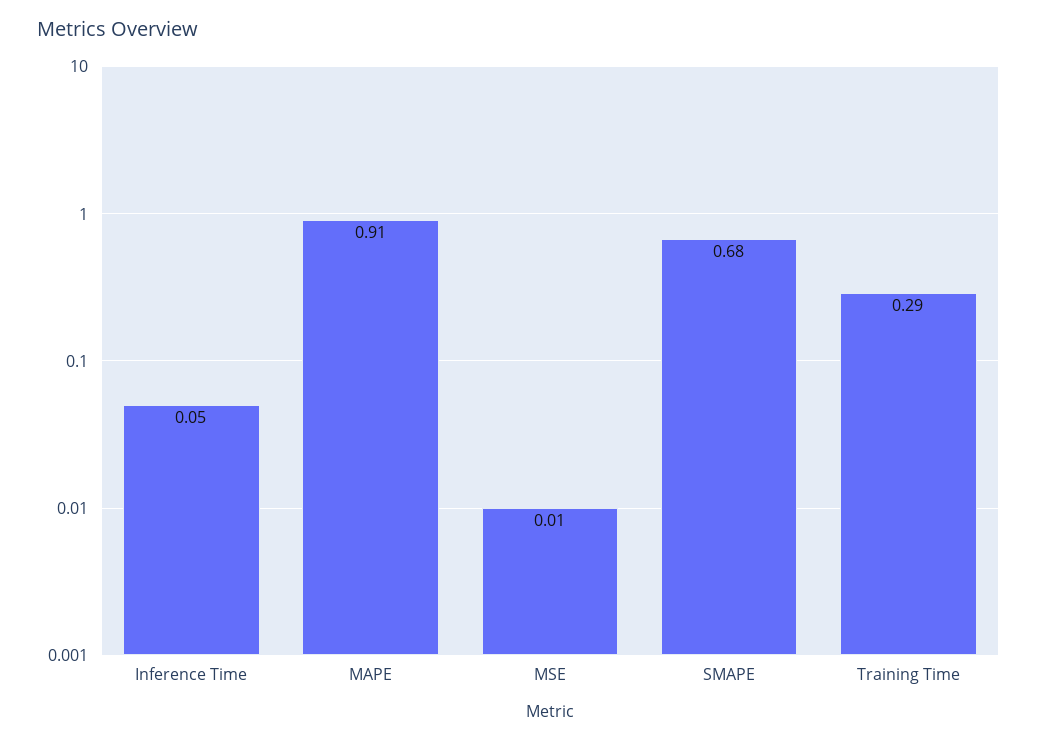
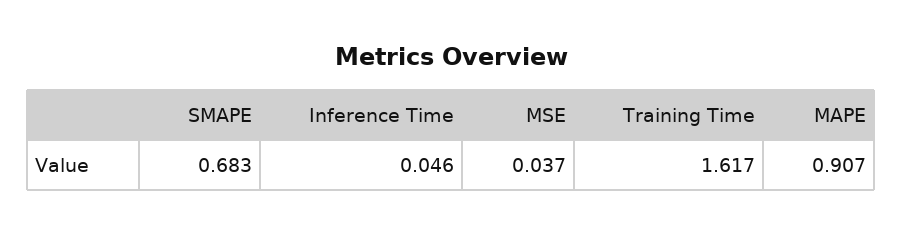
MSE: 0.01 -> 0.037
Training Time: 0.29 -> 1.617

